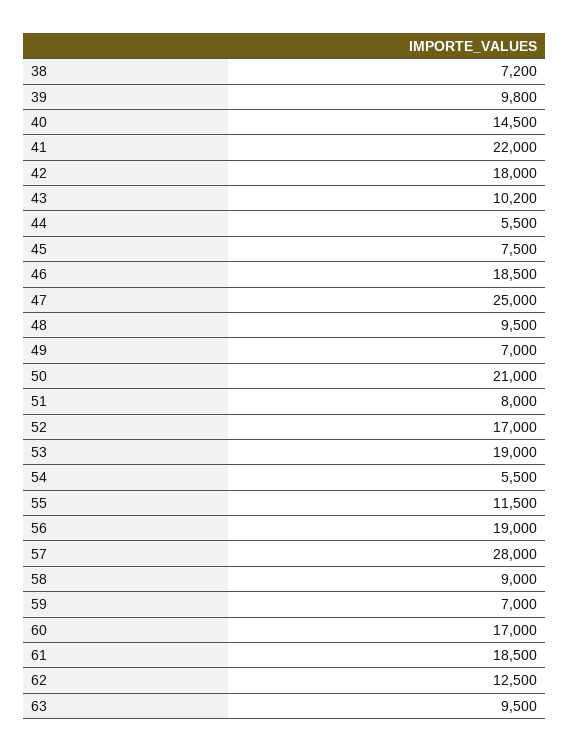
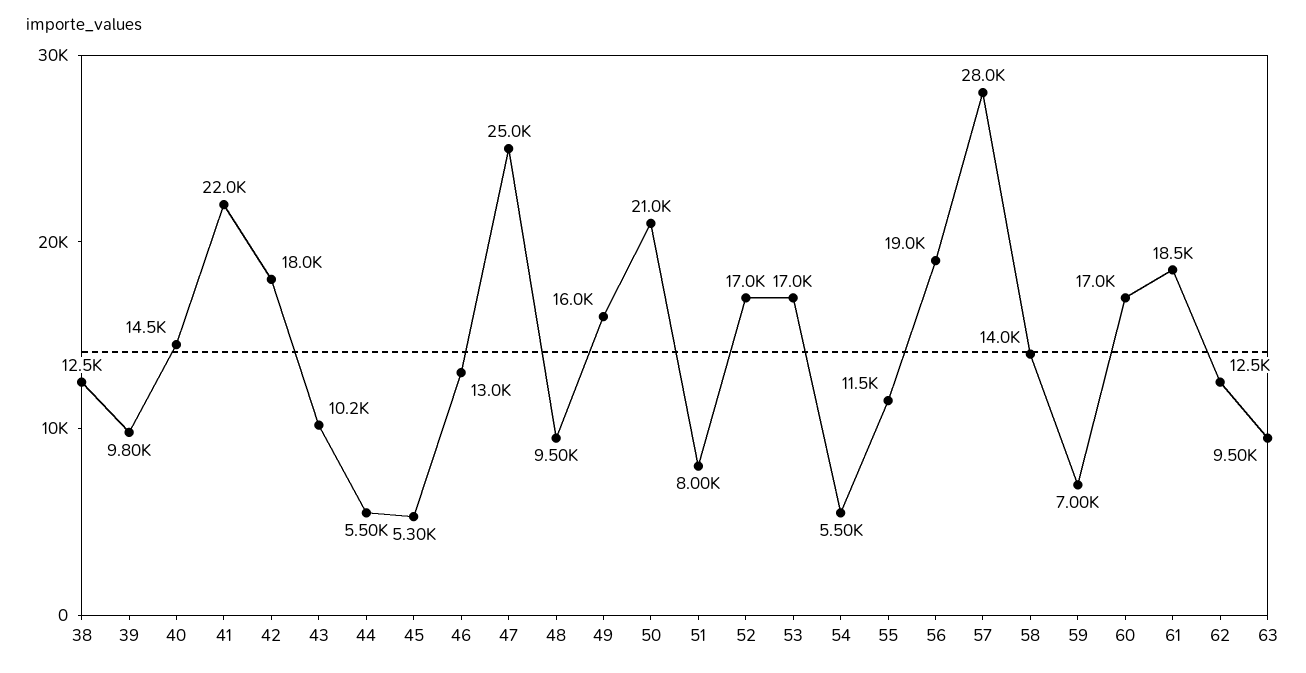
38: 7200 -> 12500
45: 7500 -> 5300
46: 18500 -> 13000
49: 7000 -> 16000
53: 19000 -> 17000
58: 9000 -> 14000

